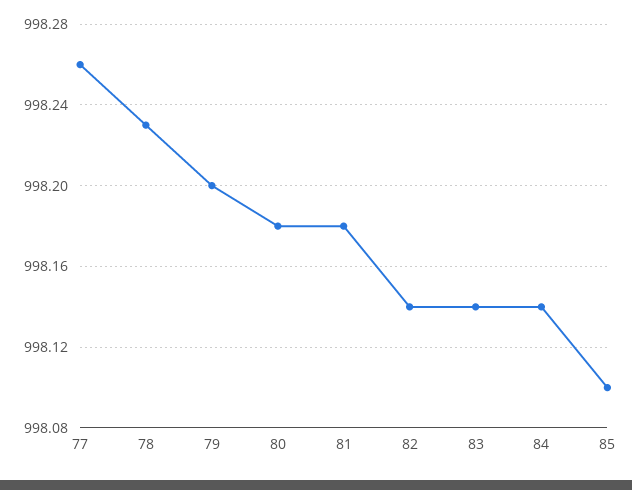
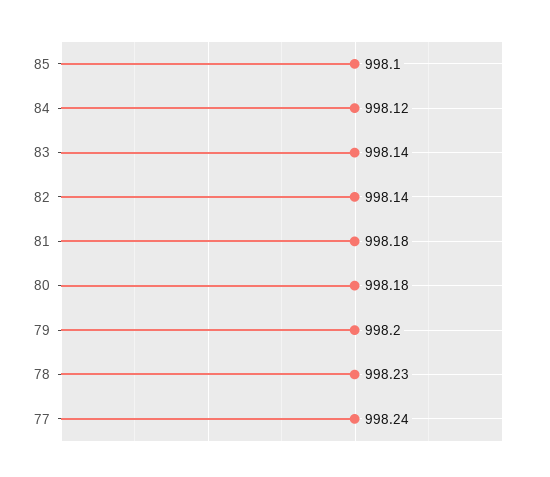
77: 998.26 -> 998.24
84: 998.14 -> 998.12

